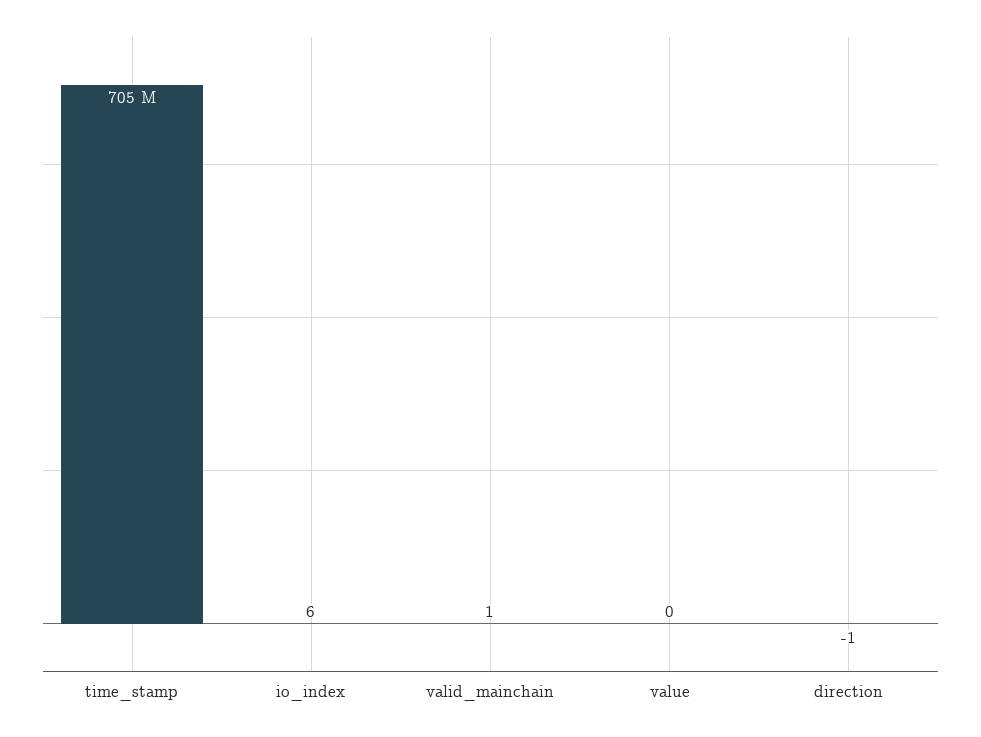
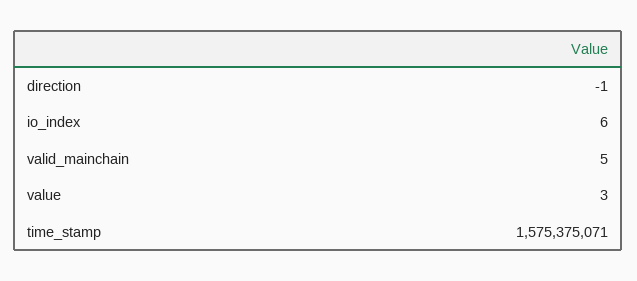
time_stamp: 705000000 -> 1575375071
valid_mainchain: 1 -> 5
value: 0 -> 3

